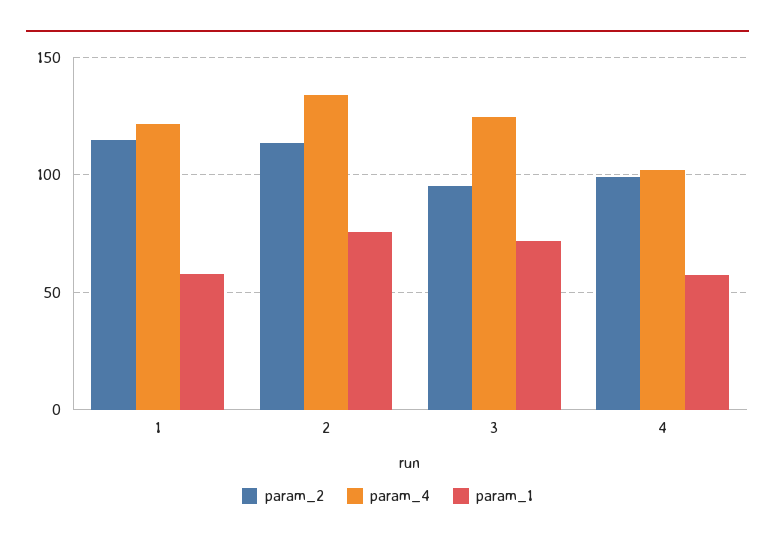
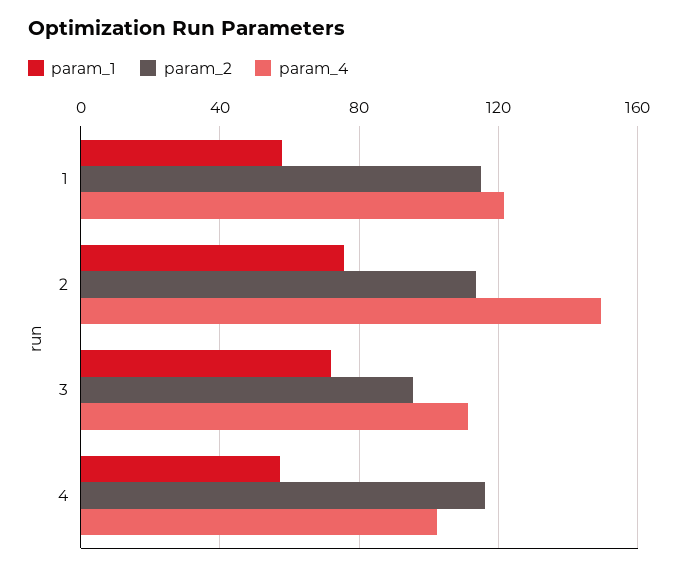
param_4, 2: 135 -> 150
param_4, 3: 125 -> 110
param_2, 4: 100 -> 115

